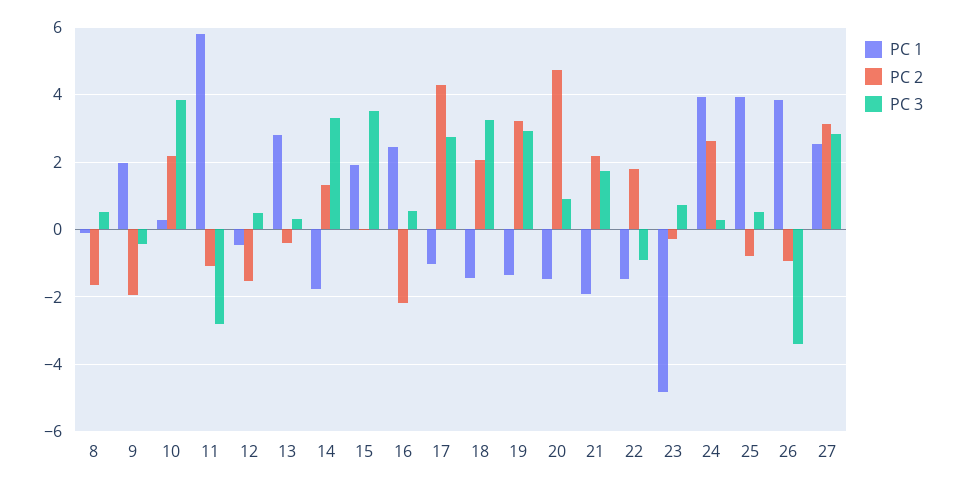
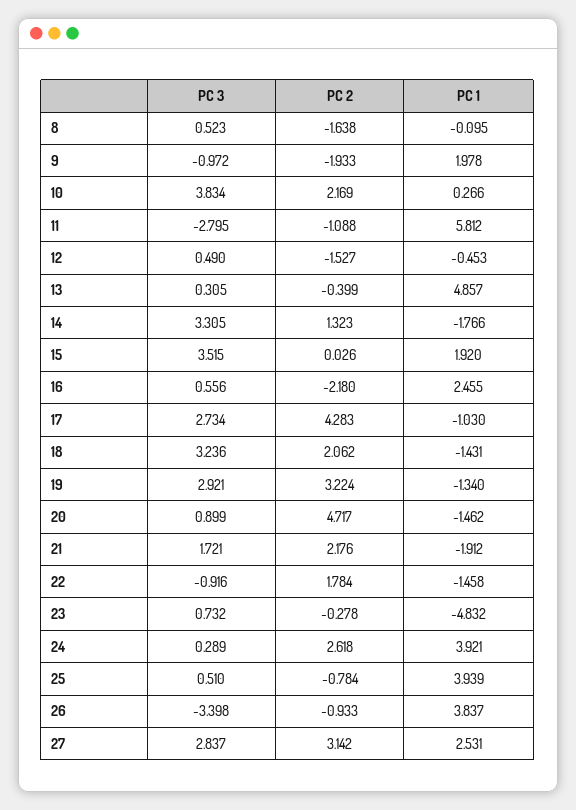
PC 3, 9: -0.4 -> -0.972
PC 1, 13: 2.8 -> 4.857

